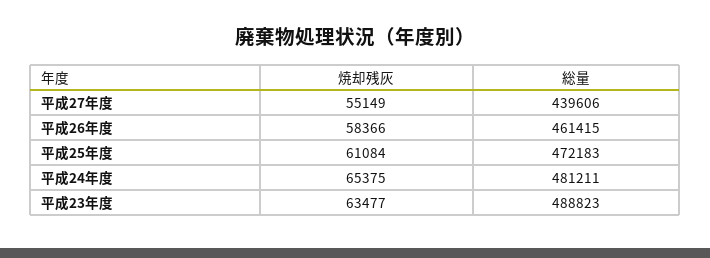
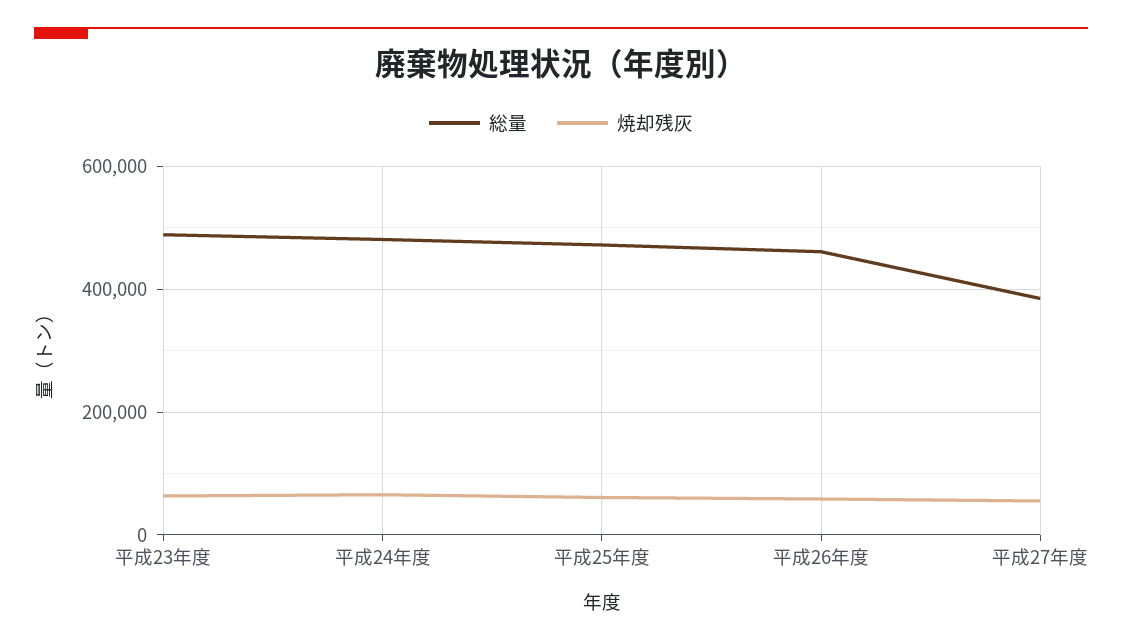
総量, 平成27年度: 439606 -> 380000

